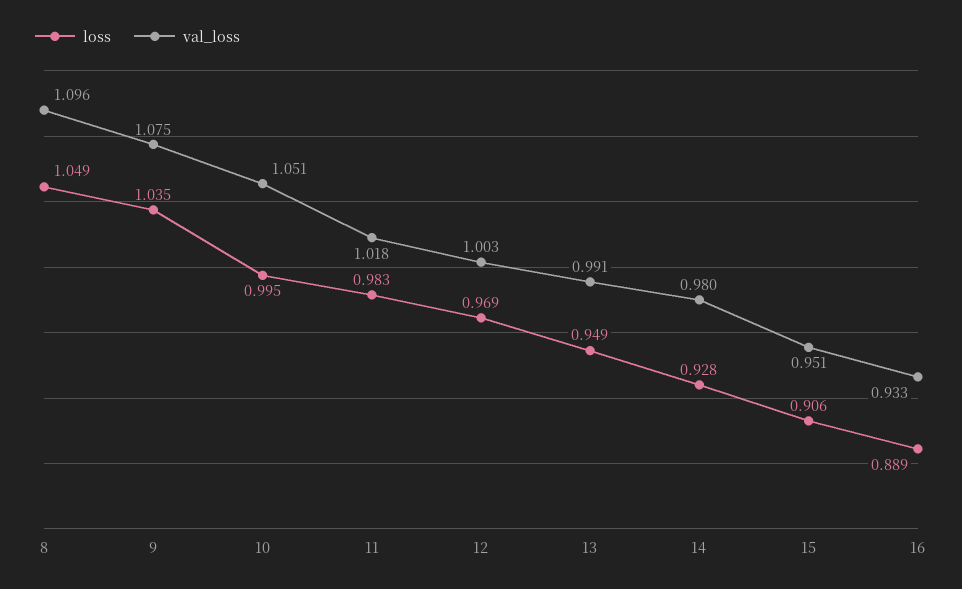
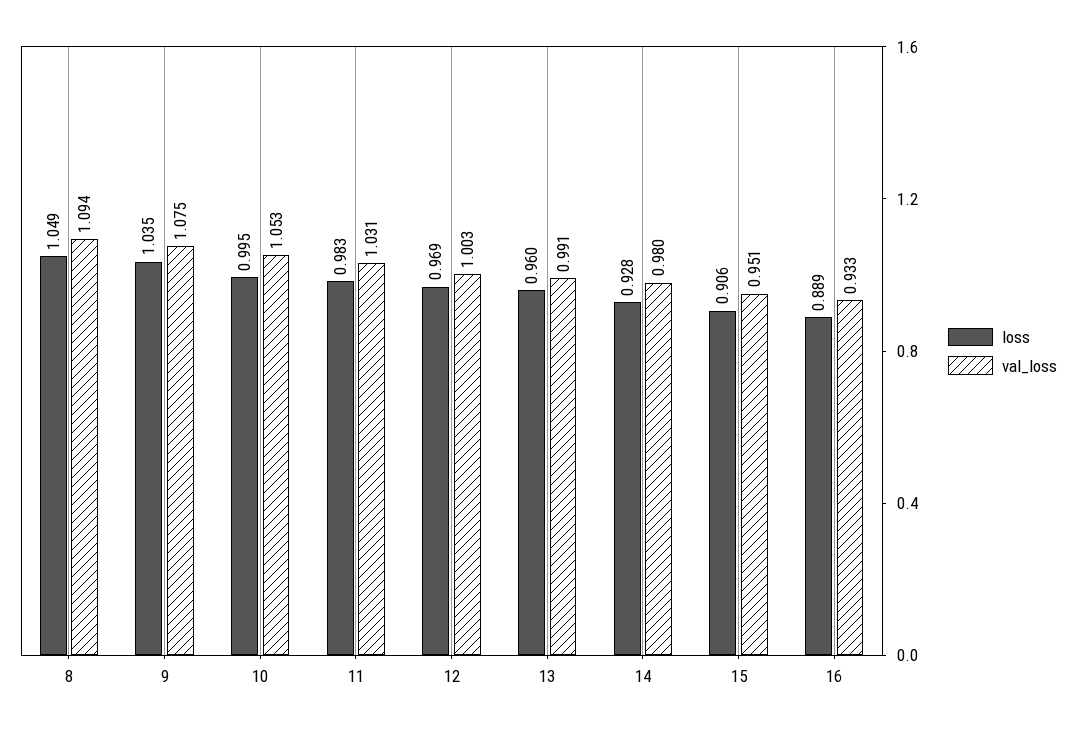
val_loss, 8: 1.096 -> 1.094
val_loss, 10: 1.051 -> 1.053
val_loss, 11: 1.018 -> 1.031
loss, 13: 0.949 -> 0.96

